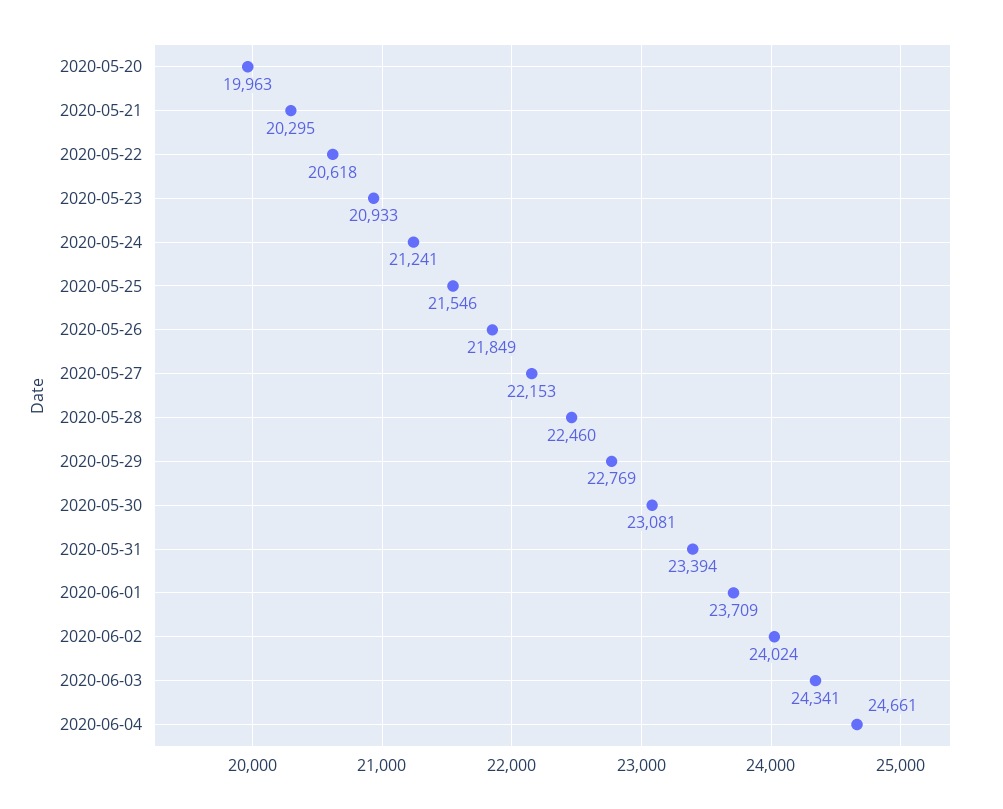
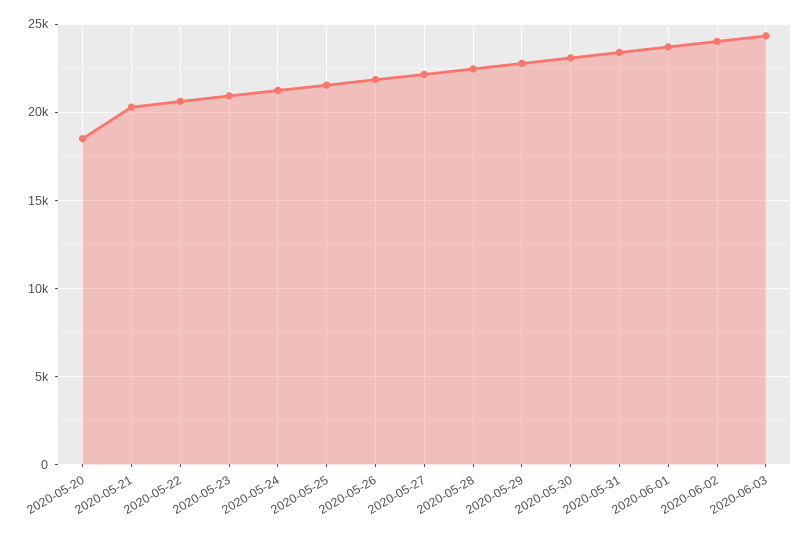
2020-05-20: 19963 -> 18500
2020-06-04: 24661 -> none

